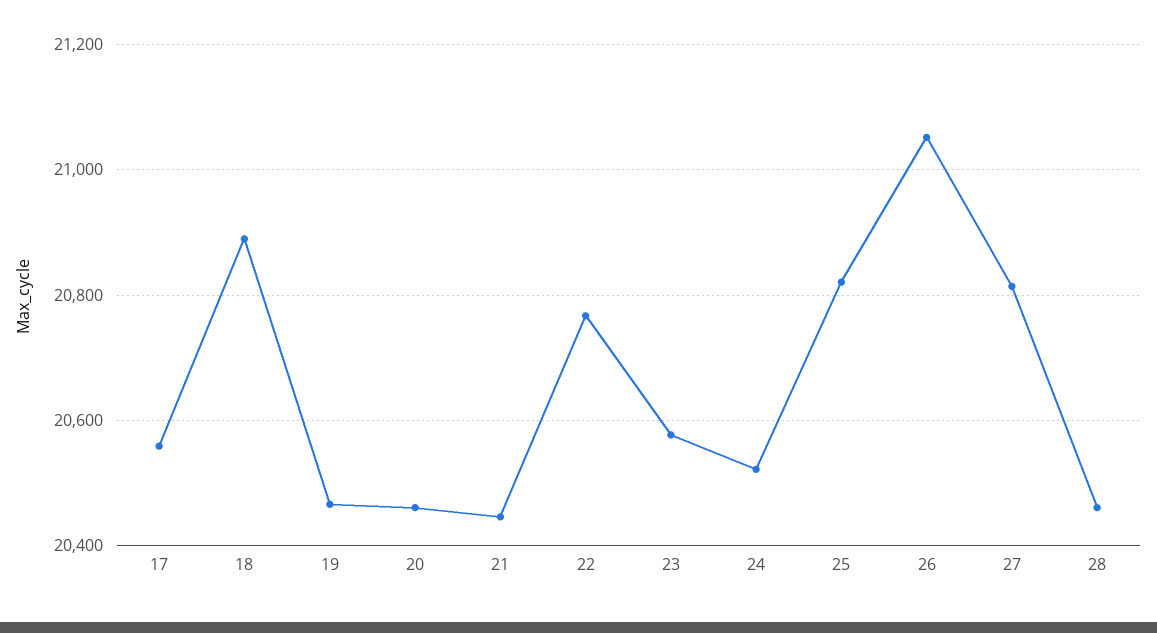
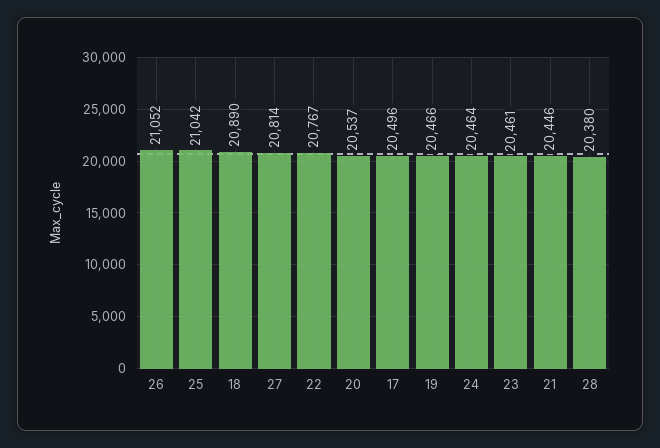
17: 20560 -> 20496
20: 20460 -> 20537
23: 20580 -> 20461
24: 20520 -> 20464
25: 20820 -> 21042
28: 20460 -> 20380

